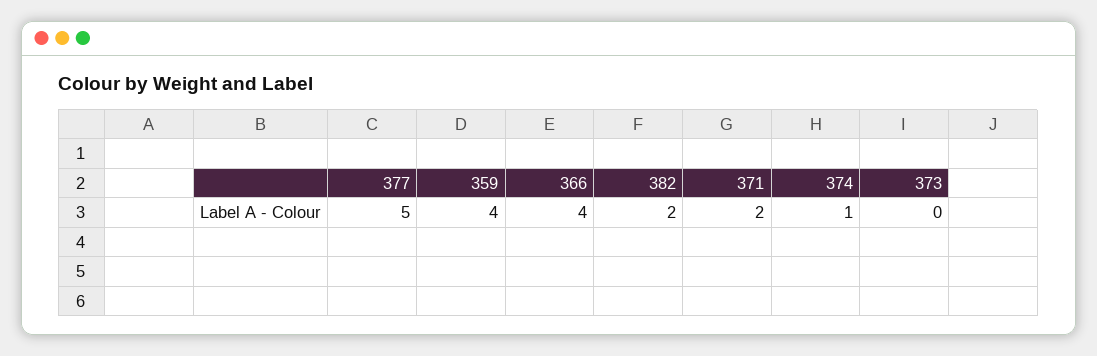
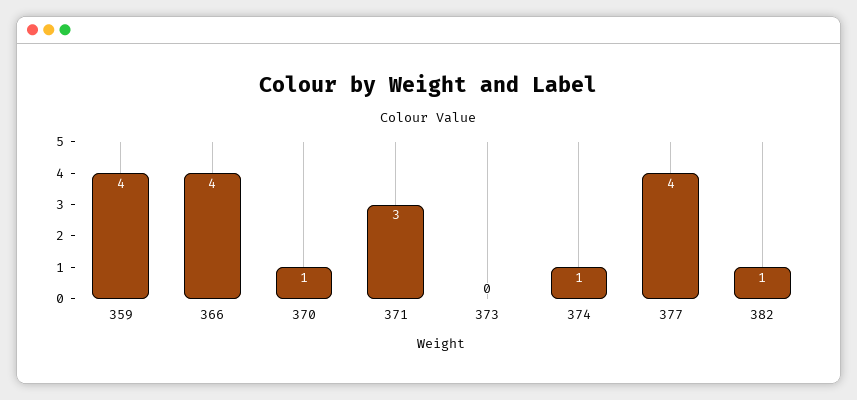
377: 5 -> 4
382: 2 -> 1
371: 2 -> 3
370: none -> 1

